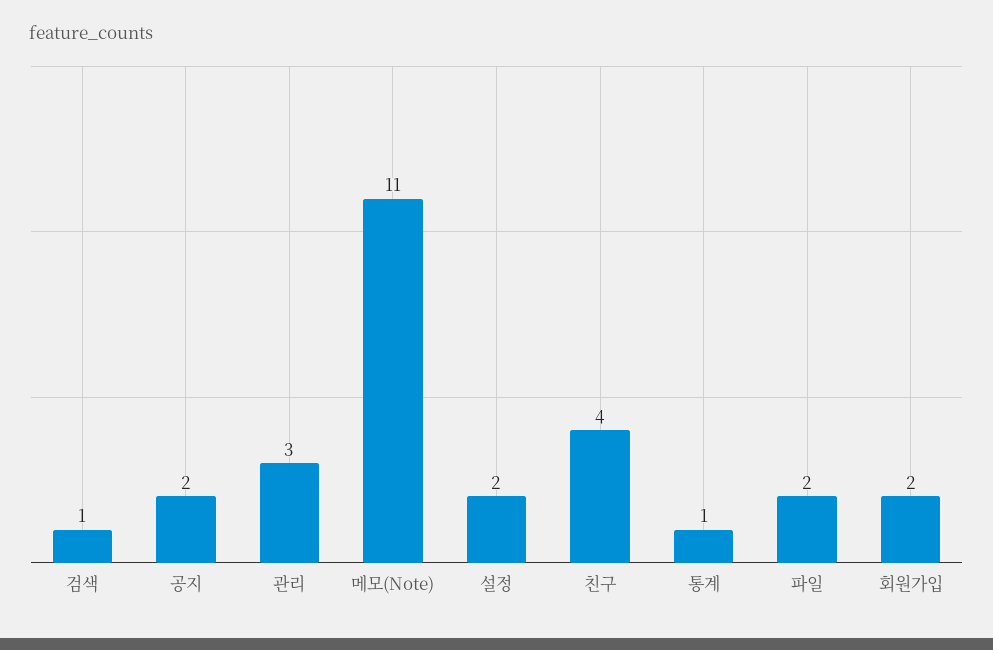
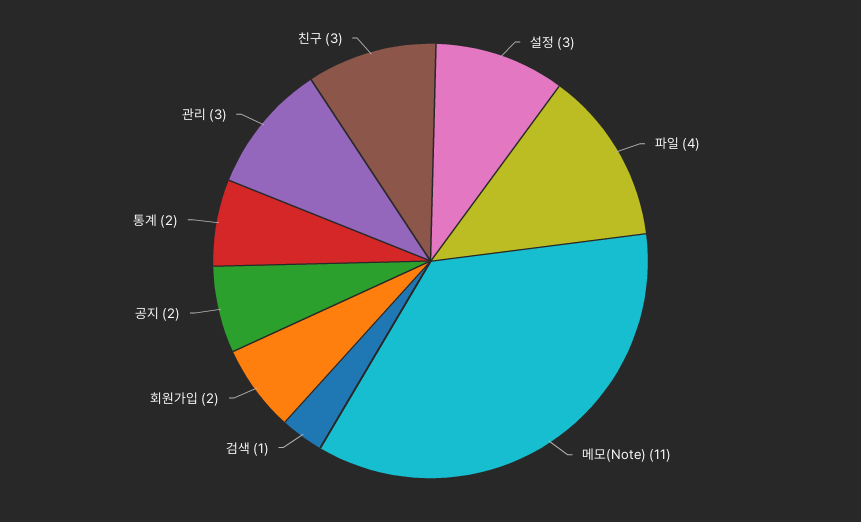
설정: 2 -> 3
친구: 4 -> 3
통계: 1 -> 2
파일: 2 -> 4

